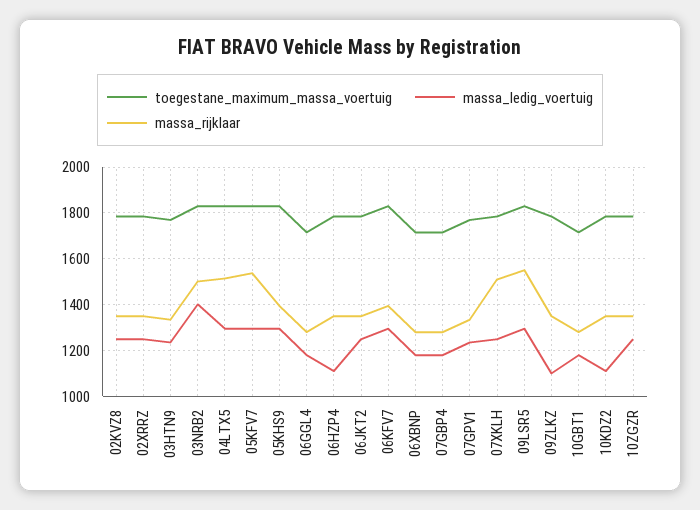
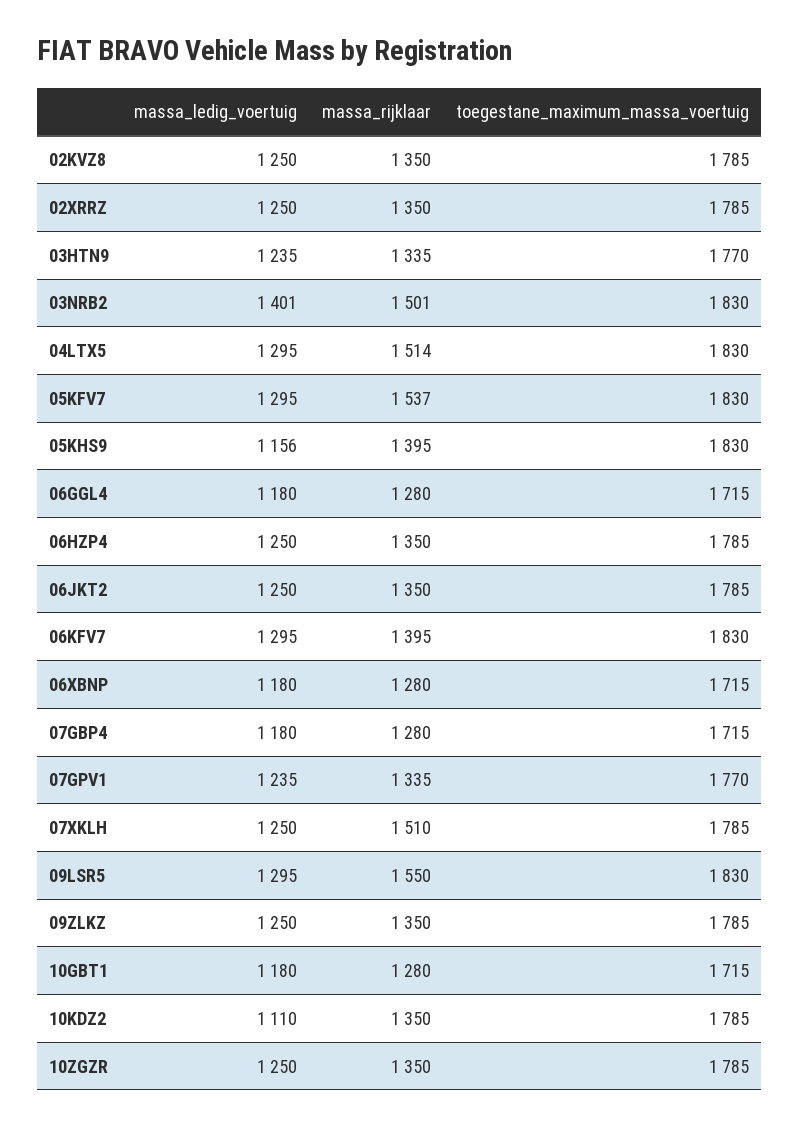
massa_ledig_voertuig, 05KHS9: 1300 -> 1156
massa_ledig_voertuig, 06HZP4: 1100 -> 1250
massa_ledig_voertuig, 09ZLKZ: 1100 -> 1250

